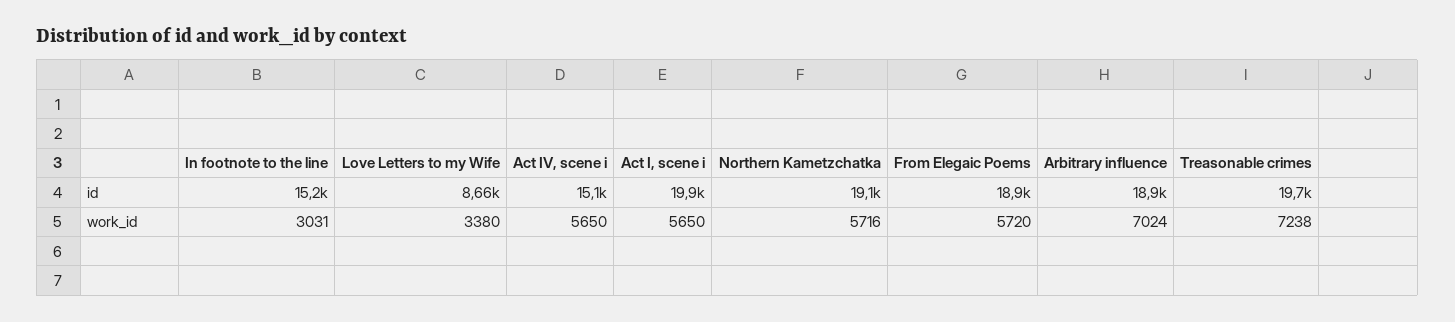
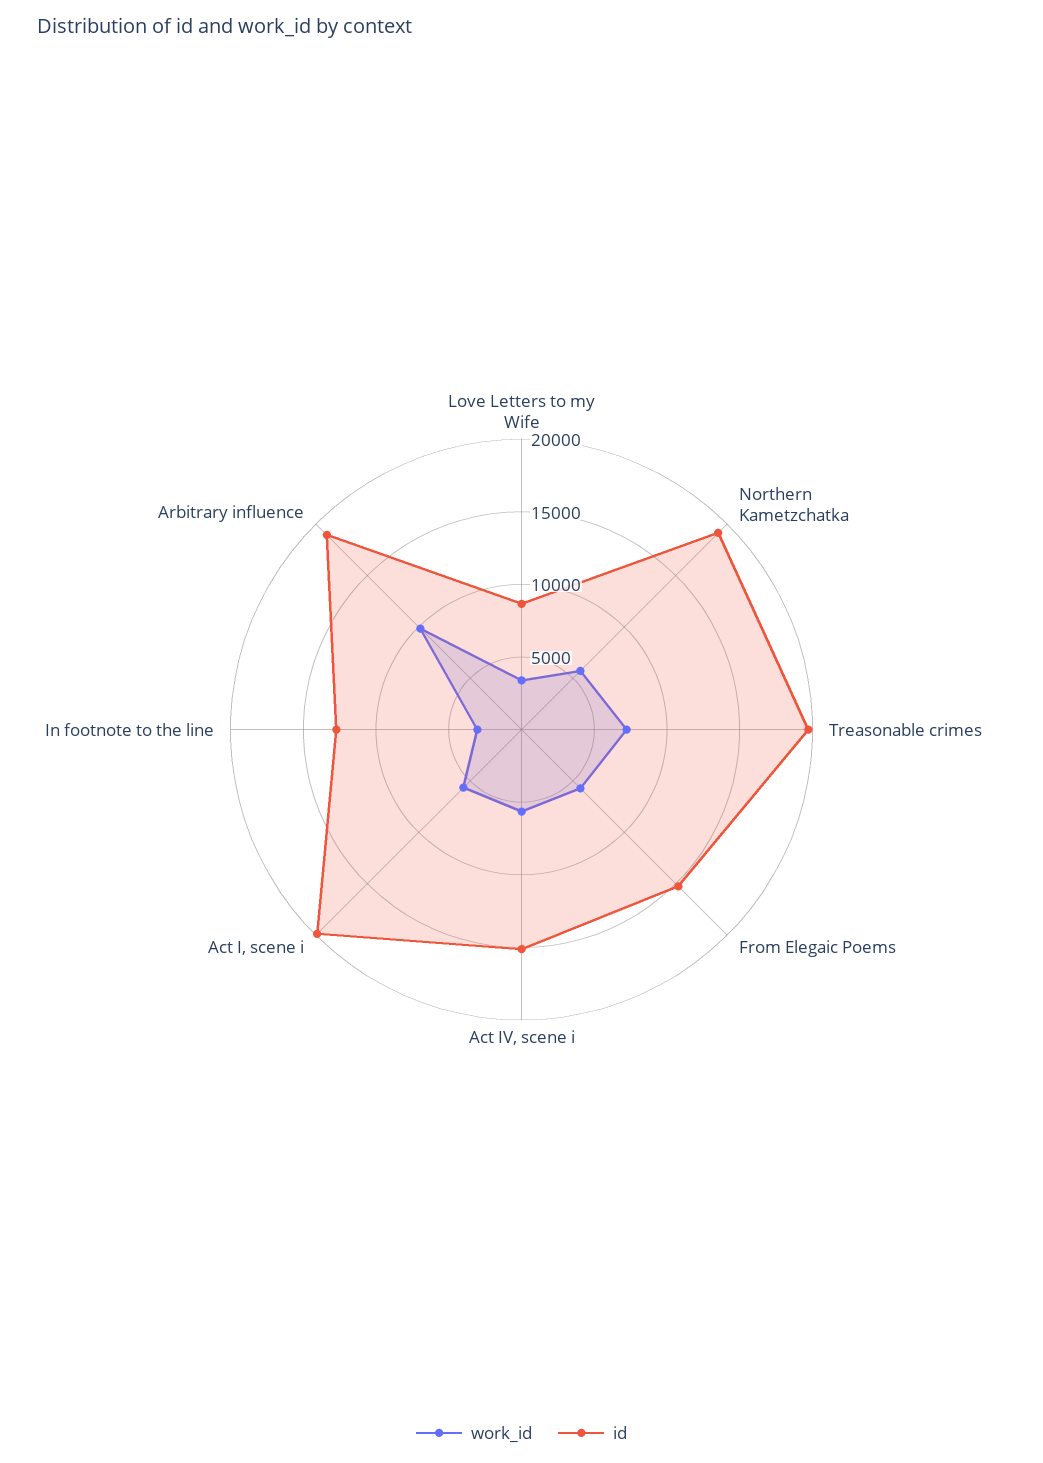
id, In footnote to the line: 15200 -> 13000
id, From Elegaic Poems: 18900 -> 15000
work_id, Arbitrary influence: 7024 -> 10000

